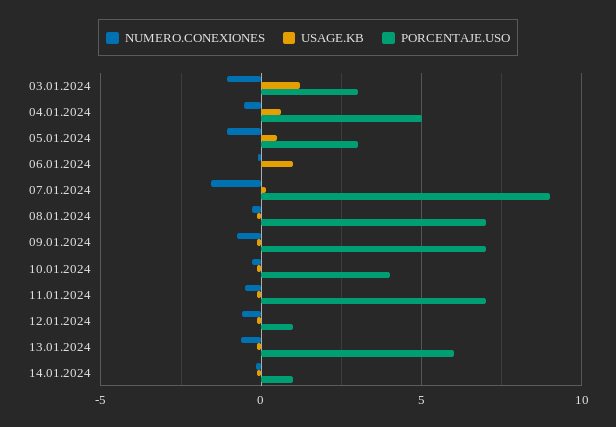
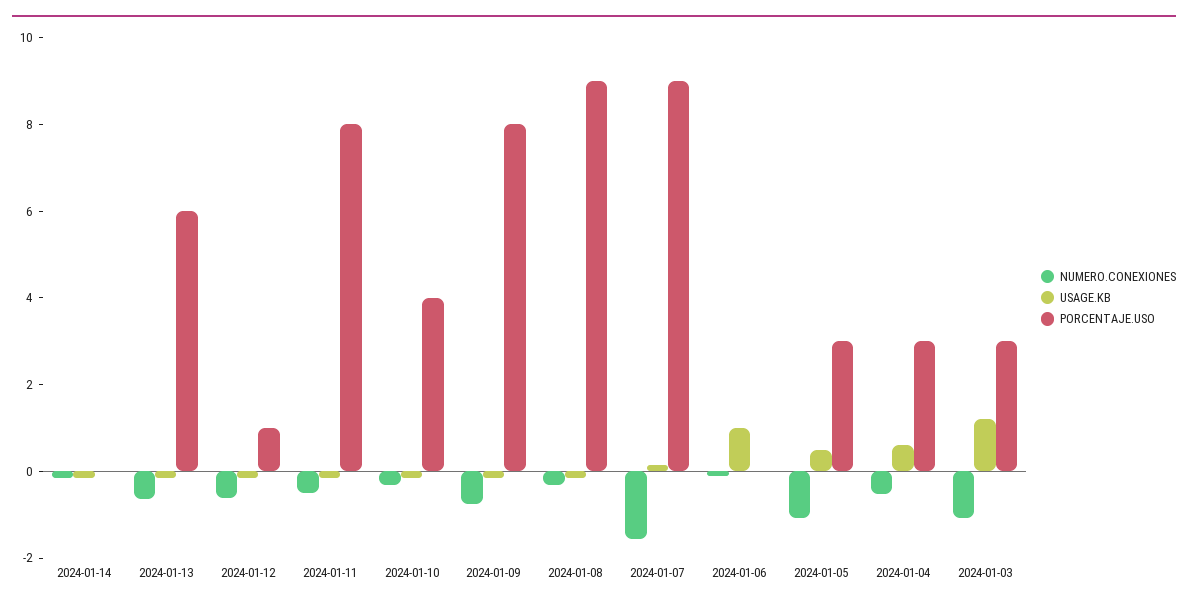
PORCENTAJE.USO, 04.01.2024: 5 -> 3
PORCENTAJE.USO, 08.01.2024: 7 -> 9
PORCENTAJE.USO, 09.01.2024: 7 -> 8
PORCENTAJE.USO, 11.01.2024: 7 -> 8
PORCENTAJE.USO, 14.01.2024: 1 -> 0

